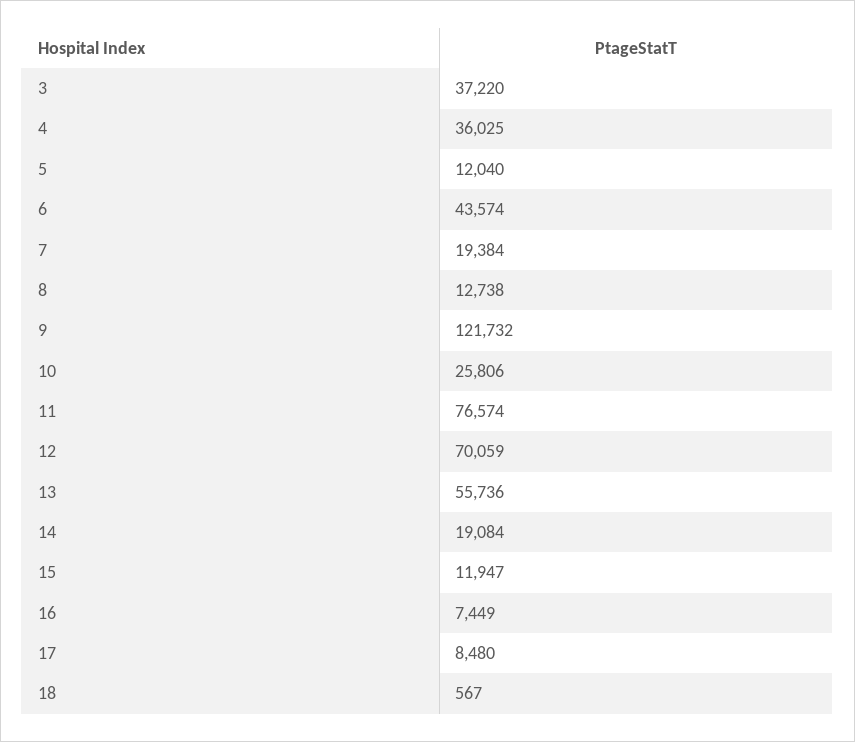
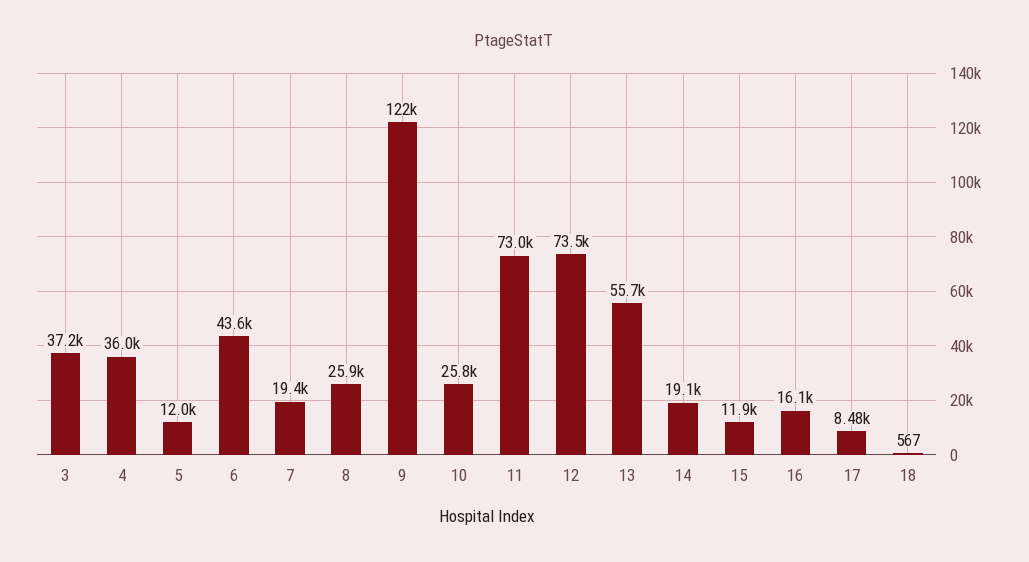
8: 12738 -> 25900
11: 76574 -> 73000
12: 70059 -> 73500
16: 7449 -> 16100

